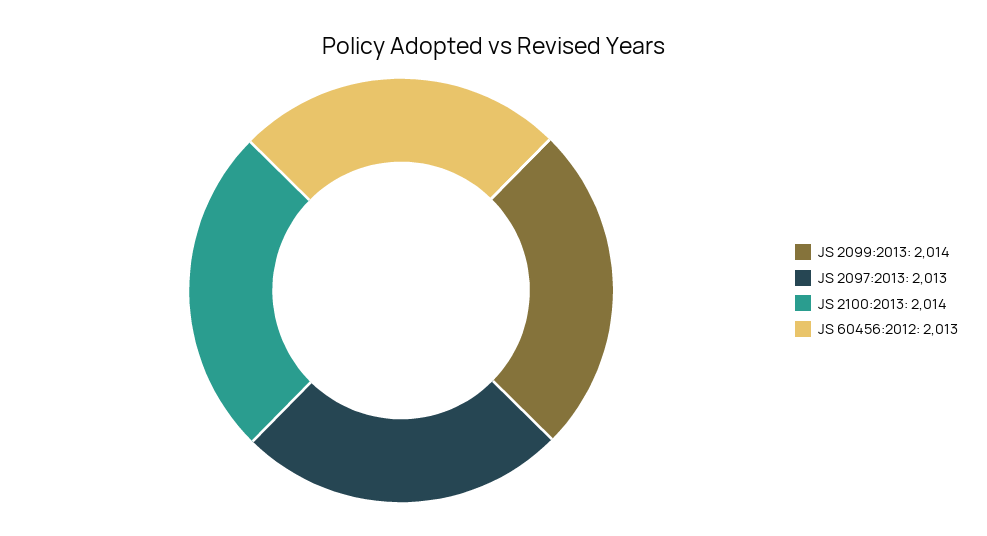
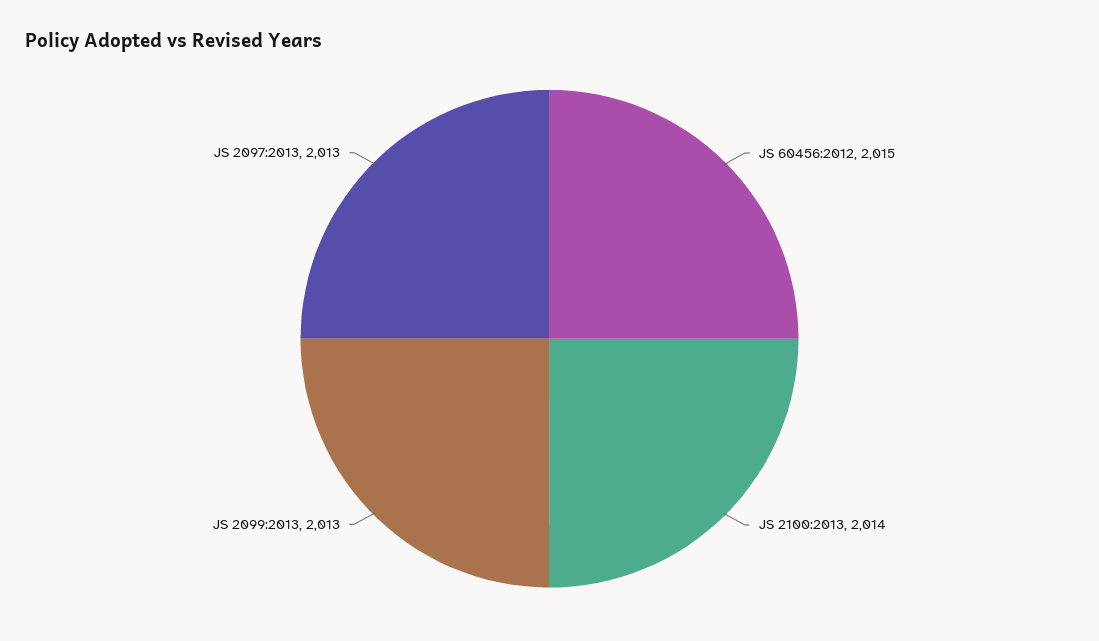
JS 2099:2013: 2014 -> 2013
JS 60456:2012: 2013 -> 2015

